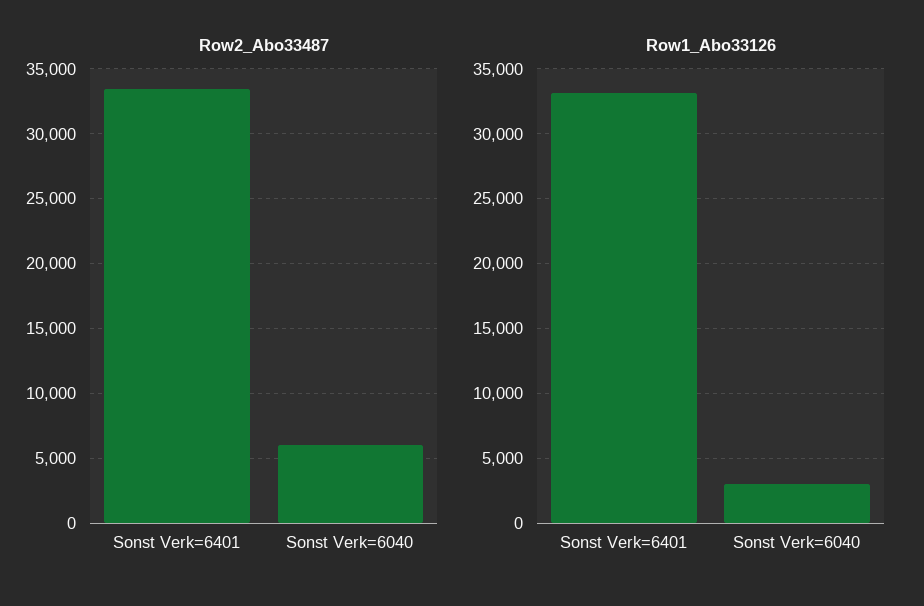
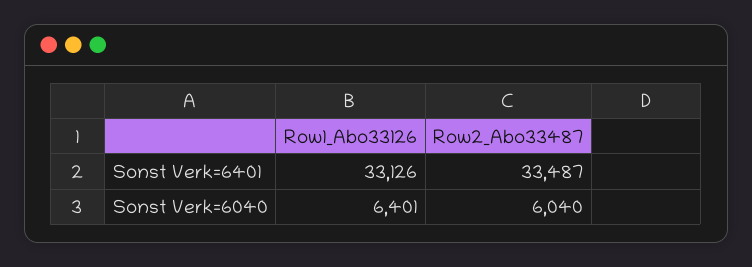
Row1_Abo33126, Sonst Verk=6040: 3000 -> 6401

